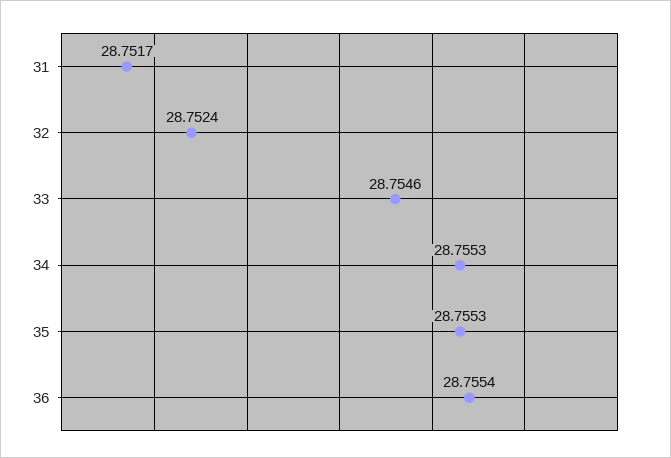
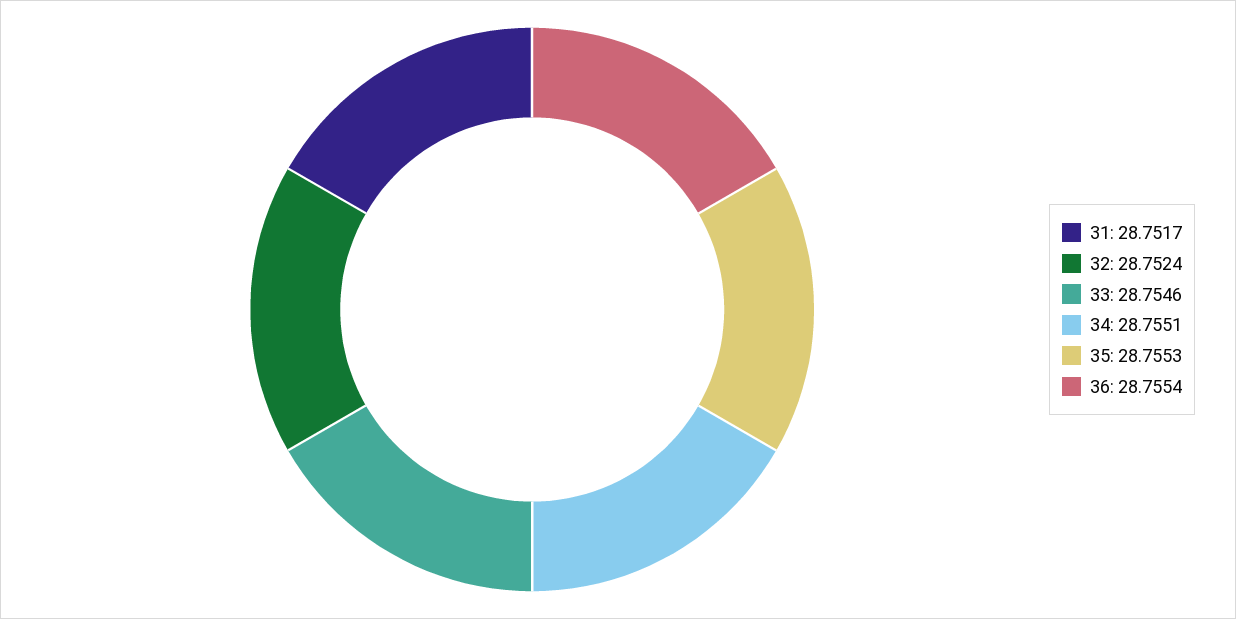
34: 28.7553 -> 28.7551

